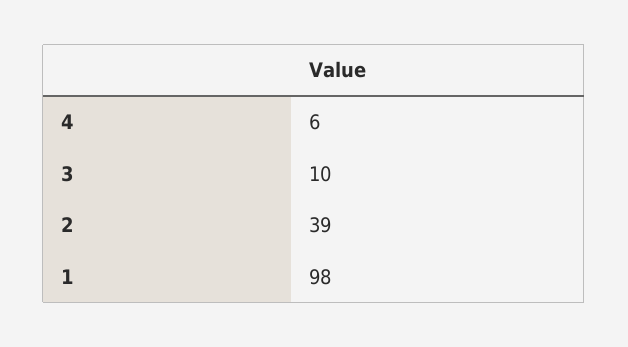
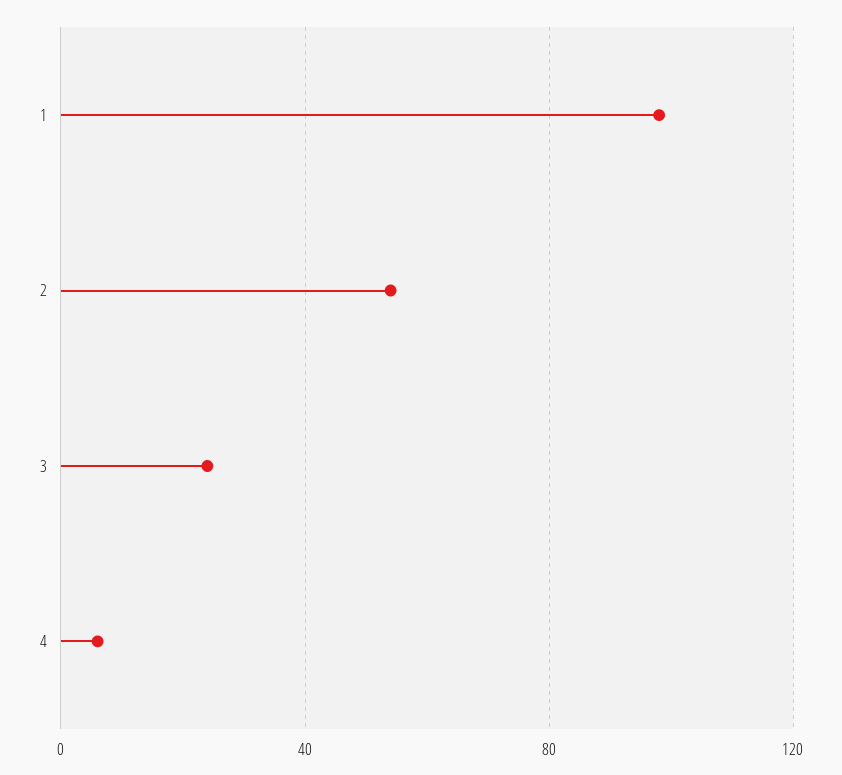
3: 10 -> 25
2: 39 -> 55

